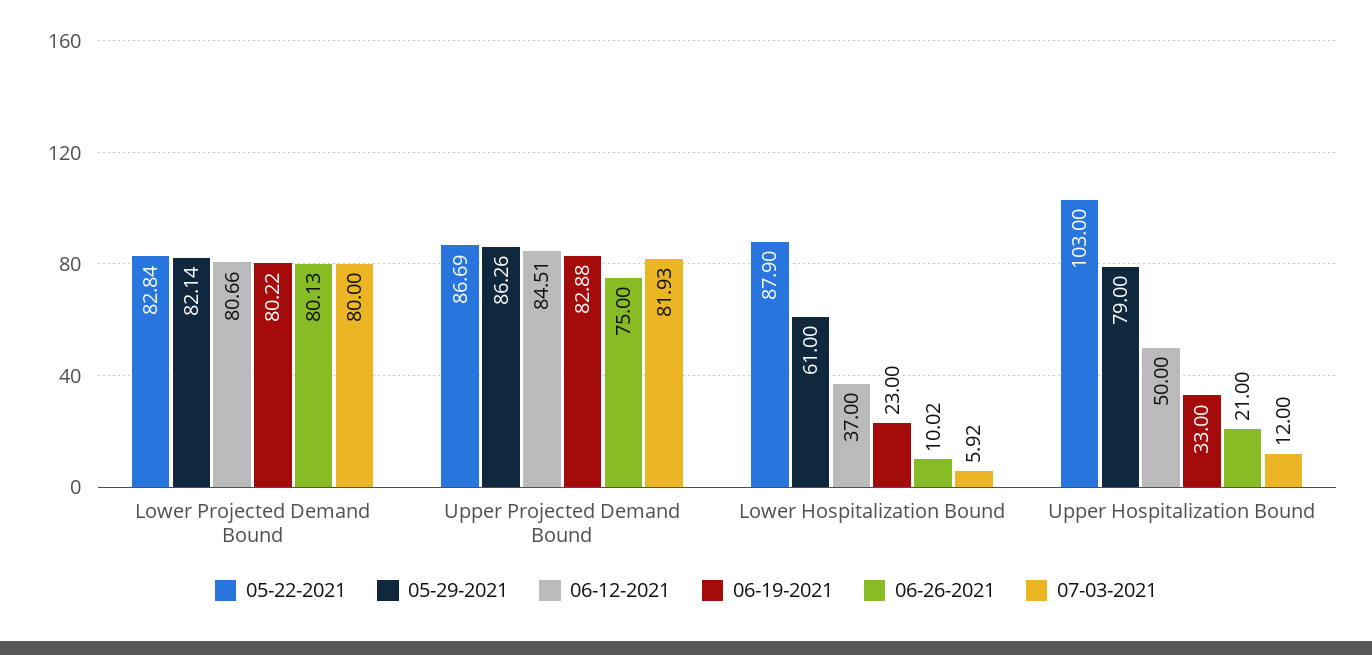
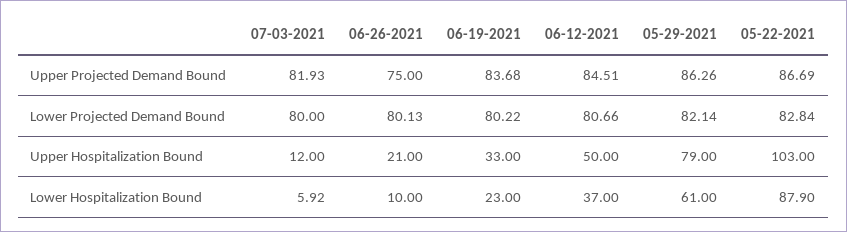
06-19-2021, Upper Projected Demand Bound: 82.88 -> 83.68
06-26-2021, Lower Hospitalization Bound: 10.02 -> 10

